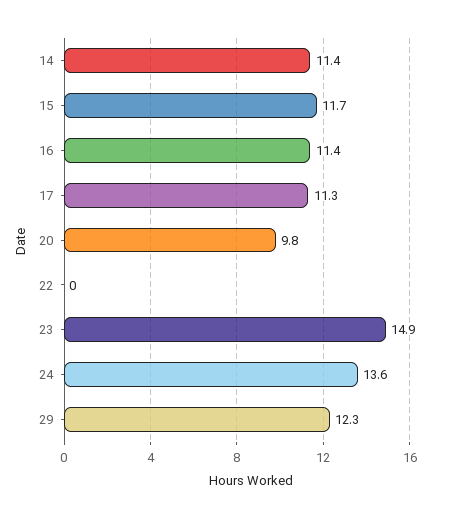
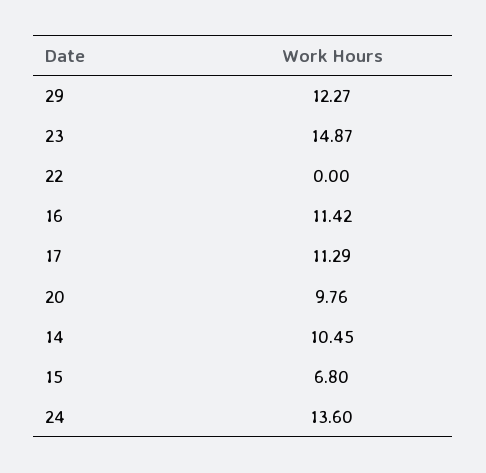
14: 11.4 -> 10.45
15: 11.7 -> 6.8

